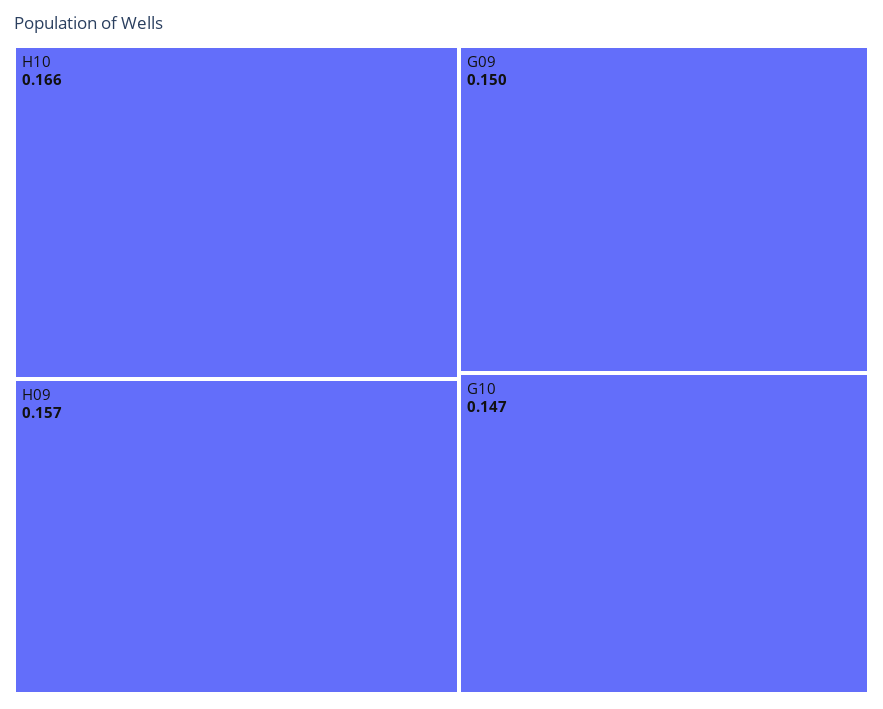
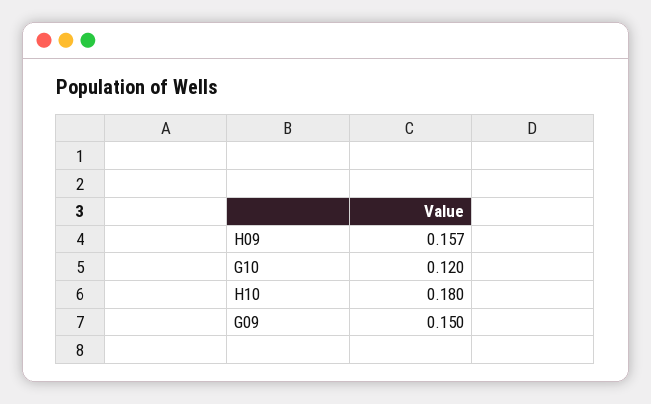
H10: 0.166 -> 0.18
G10: 0.147 -> 0.12

